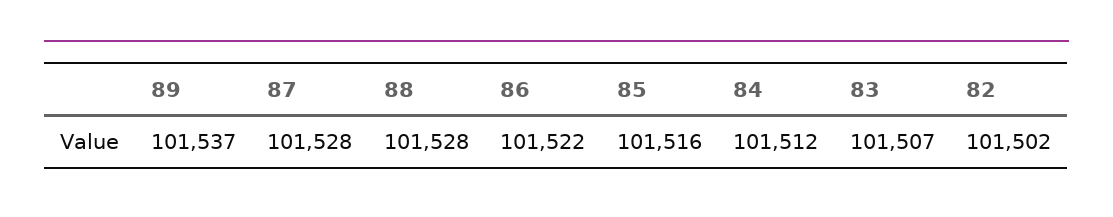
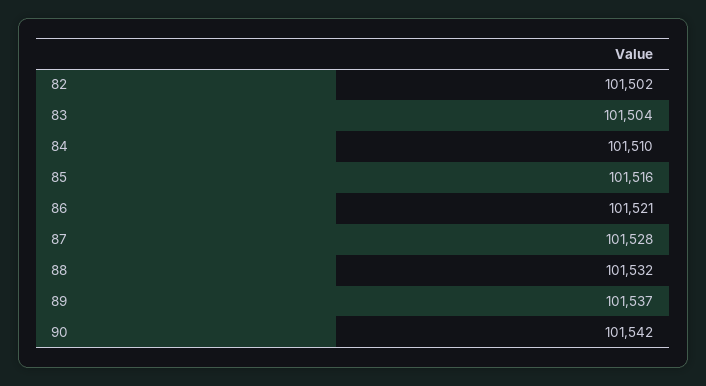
88: 101528 -> 101532
86: 101522 -> 101521
84: 101512 -> 101510
83: 101507 -> 101504
90: none -> 101542

